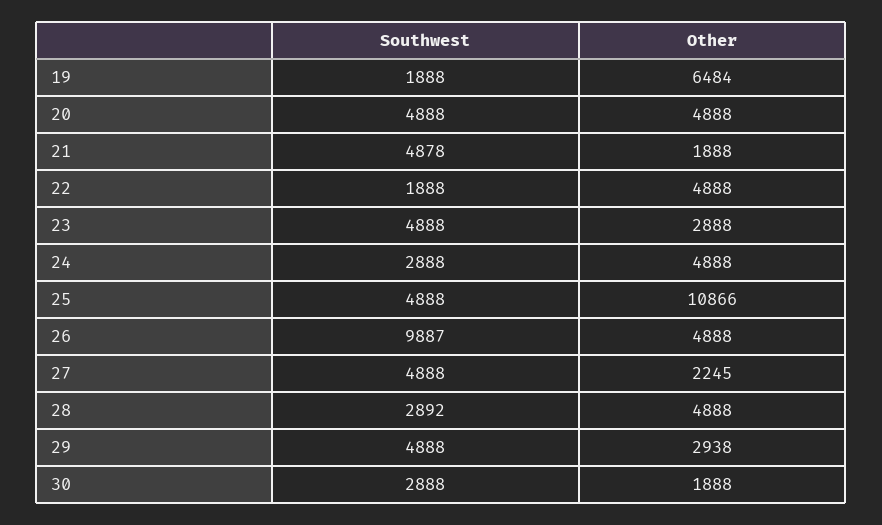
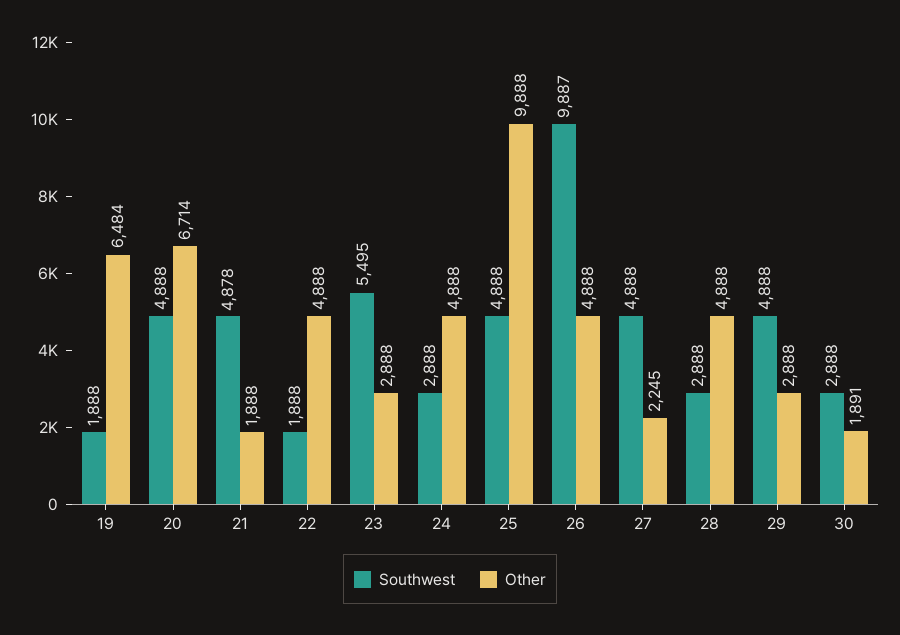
Other, 20: 4888 -> 6714
Southwest, 23: 4888 -> 5495
Other, 25: 10866 -> 9888
Southwest, 28: 2892 -> 2888
Other, 29: 2938 -> 2888
Other, 30: 1888 -> 1891

